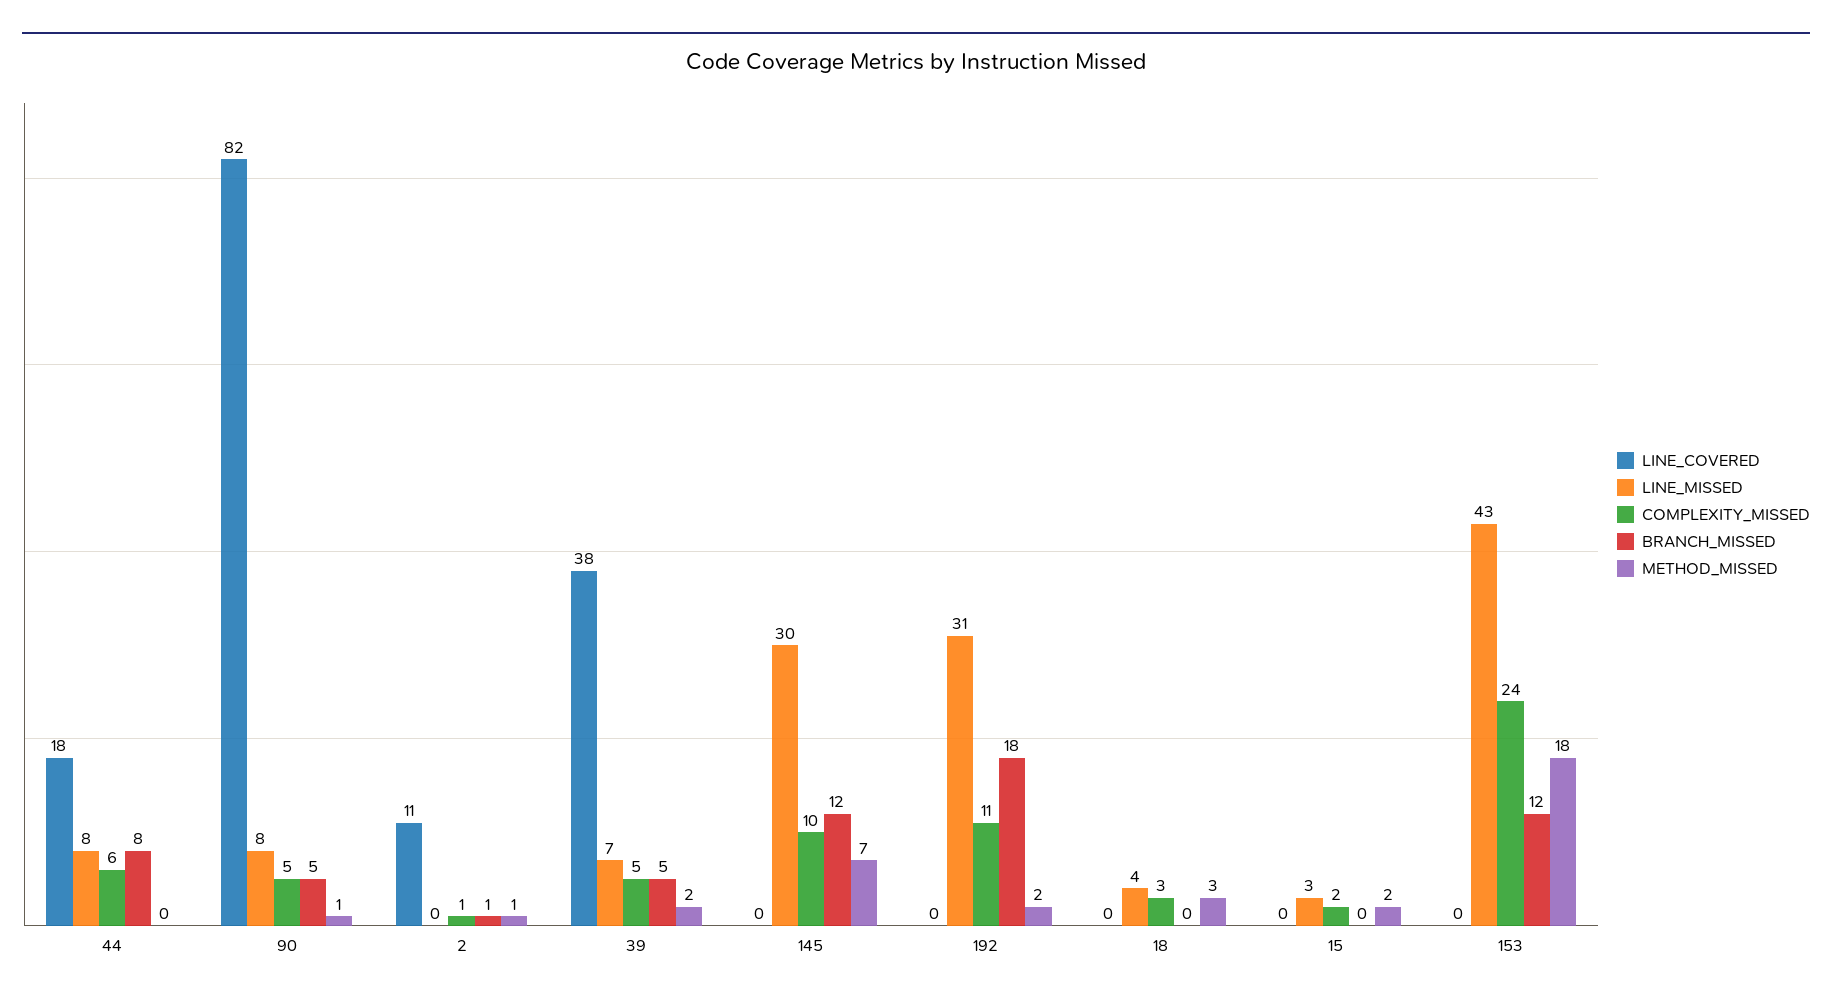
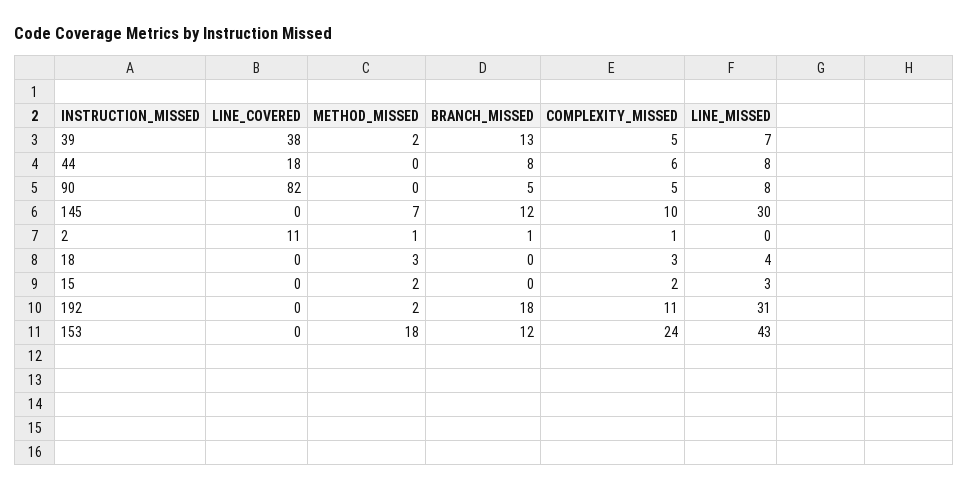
METHOD_MISSED, 90: 1 -> 0
BRANCH_MISSED, 39: 5 -> 13

